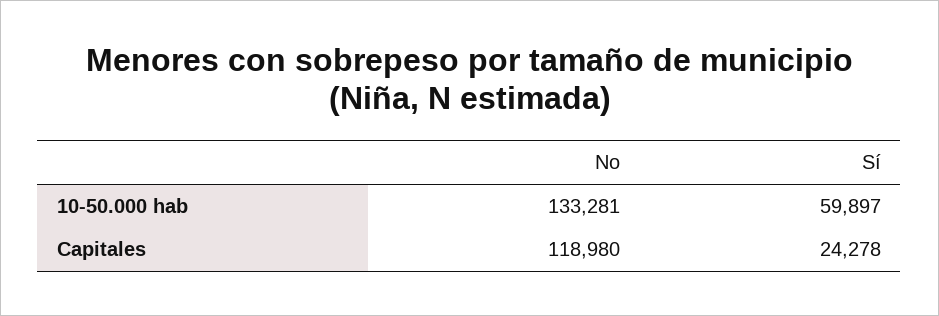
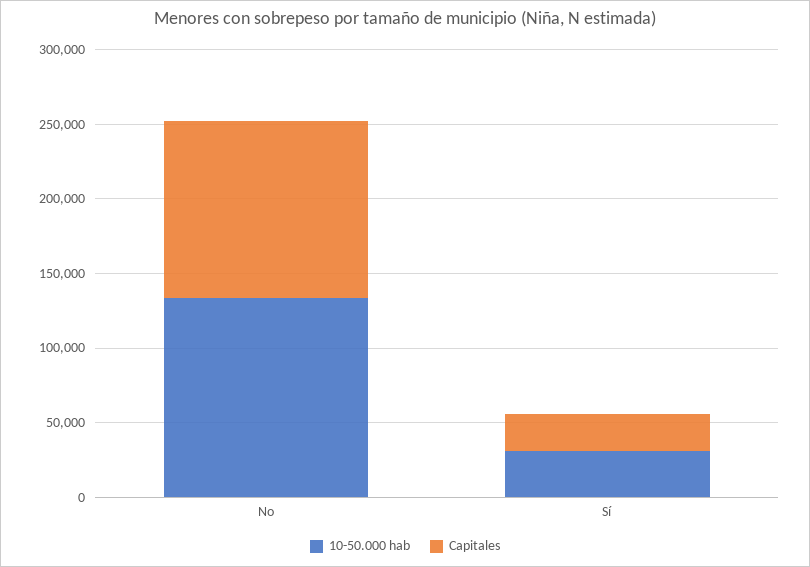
10-50.000 hab, Sí: 59897 -> 30000

